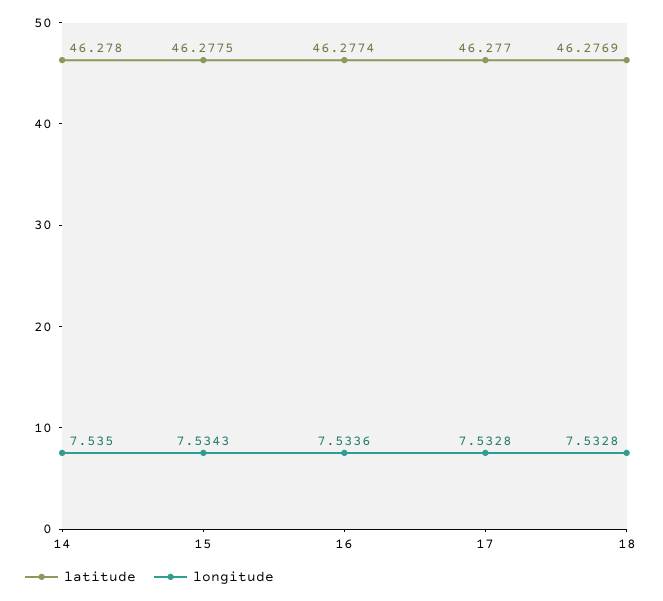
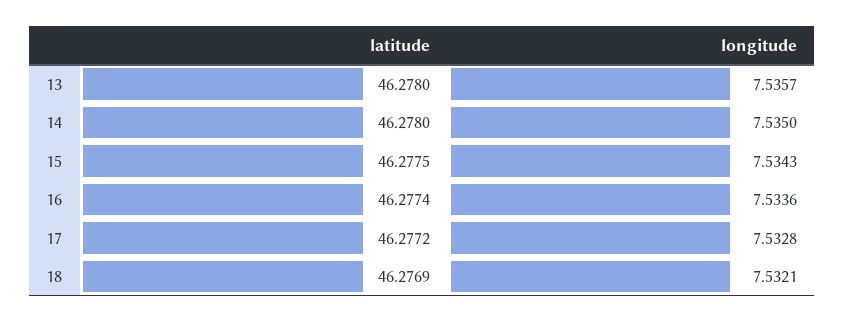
latitude, 17: 46.277 -> 46.2772
longitude, 18: 7.5328 -> 7.5321
latitude, 13: none -> 46.278
longitude, 13: none -> 7.5357

